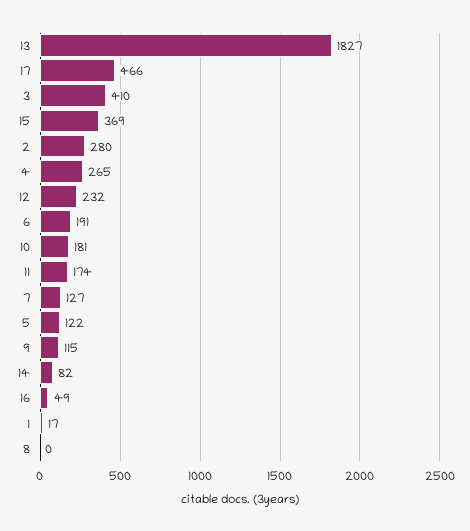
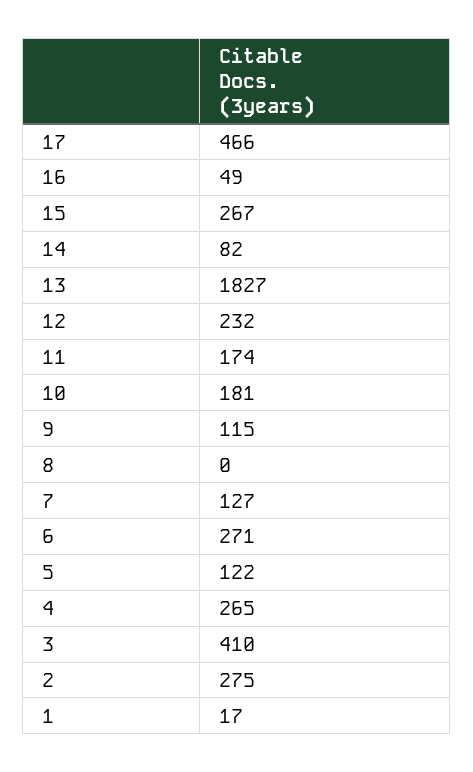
15: 369 -> 267
2: 280 -> 275
6: 191 -> 271

